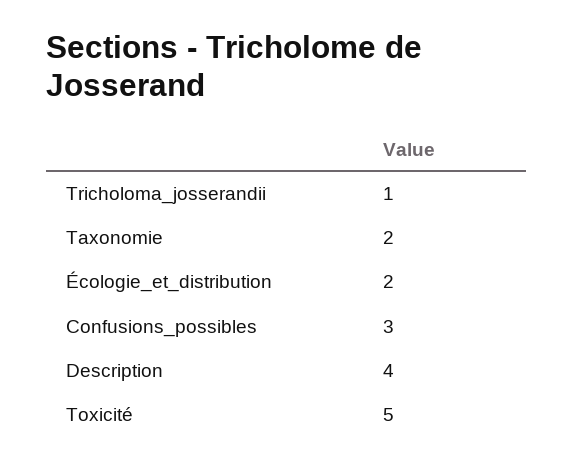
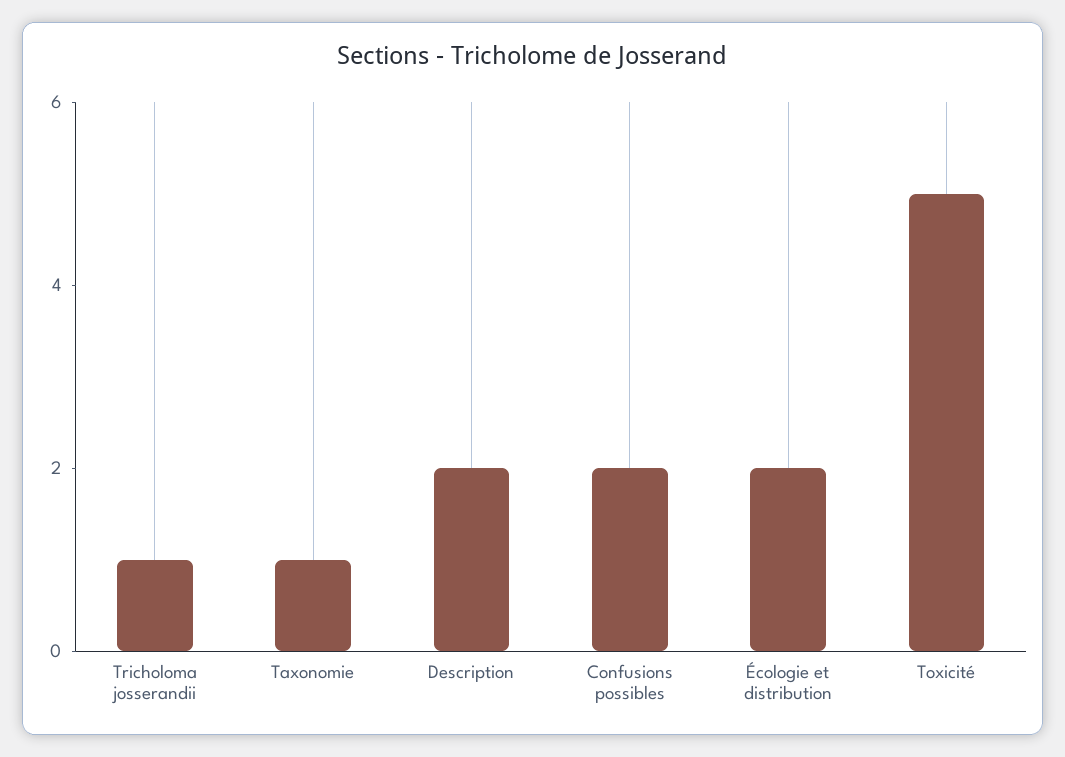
Taxonomie: 2 -> 1
Confusions_possibles: 3 -> 2
Description: 4 -> 2

